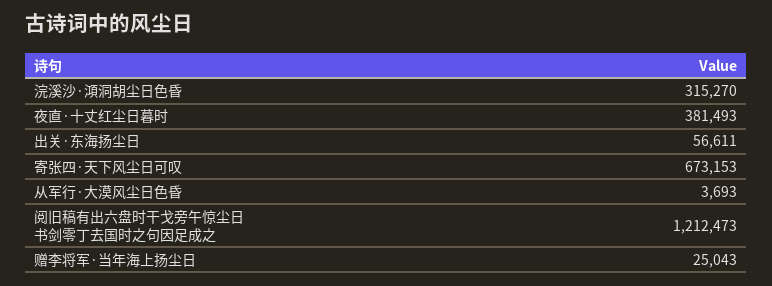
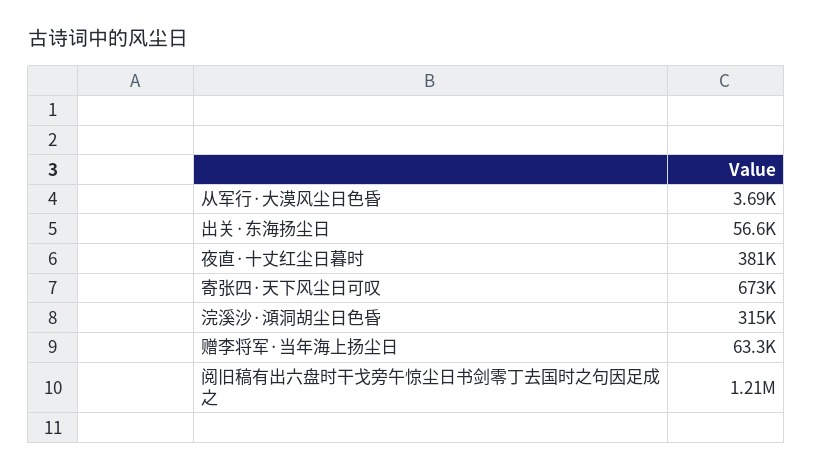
赠李将军·当年海上扬尘日: 25043 -> 63300

